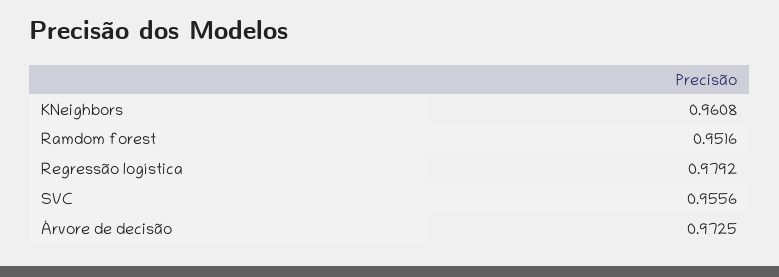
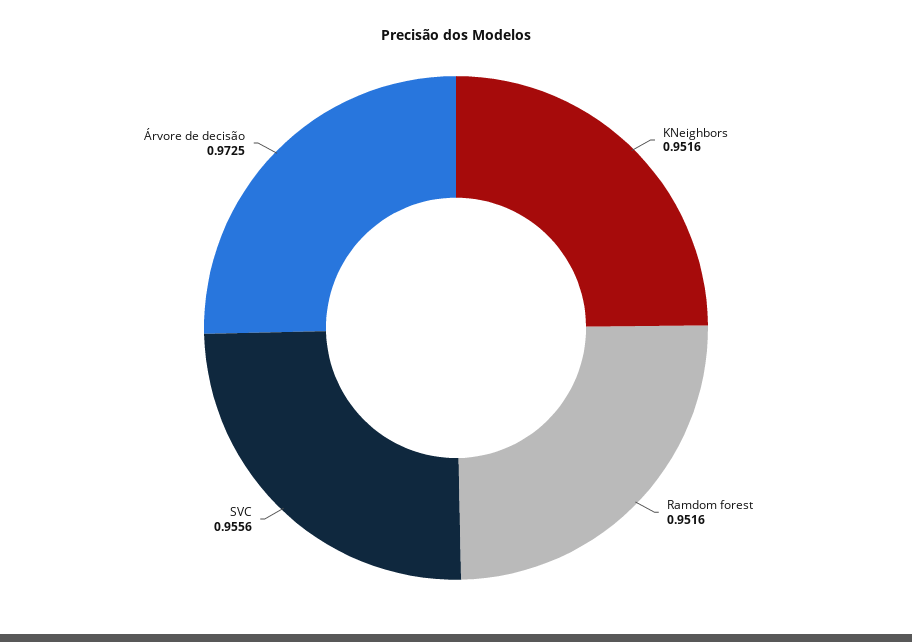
KNeighbors: 0.9608 -> 0.9516
Regressão logística: 0.9792 -> none

